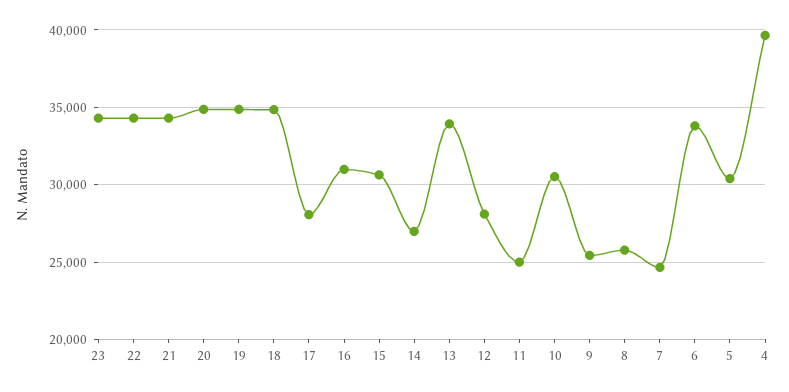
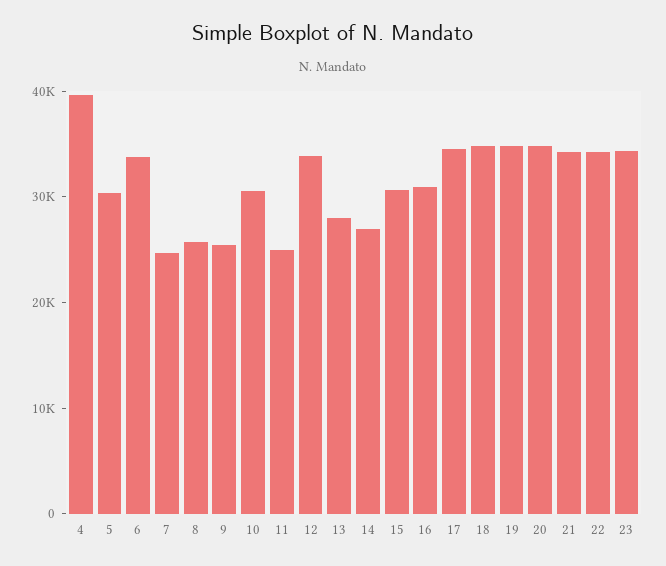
17: 28000 -> 34000
13: 34000 -> 28000
12: 28000 -> 34000

